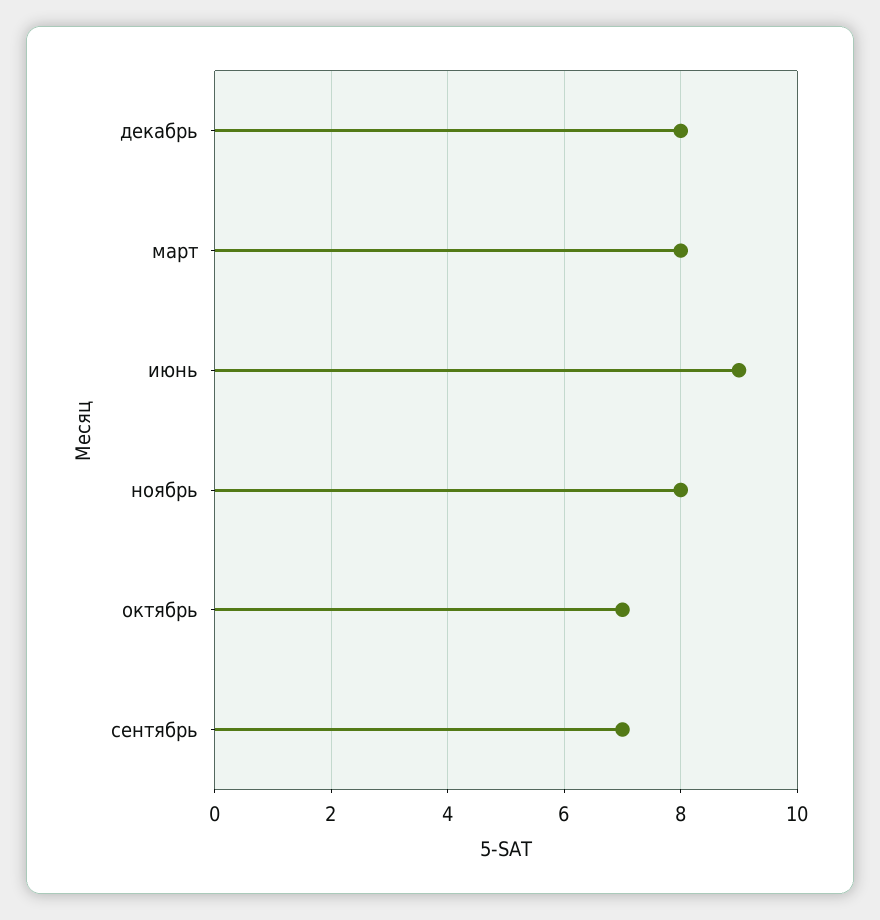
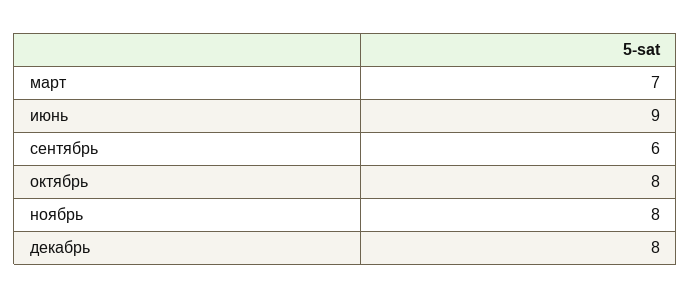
март: 8 -> 7
октябрь: 7 -> 8
сентябрь: 7 -> 6

